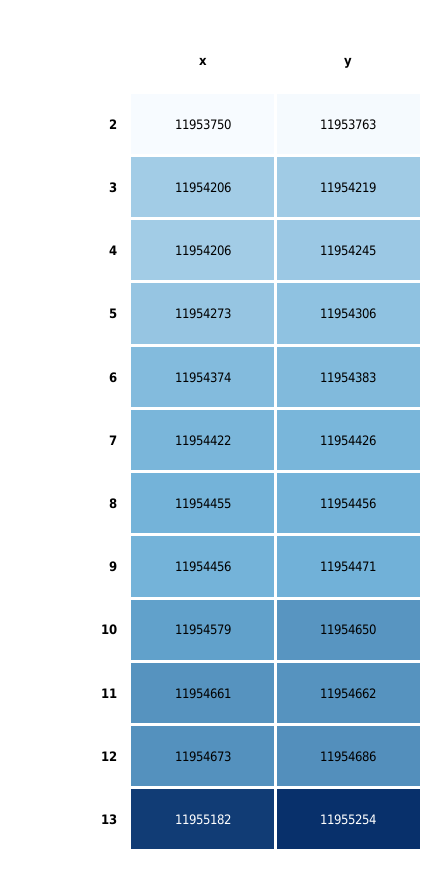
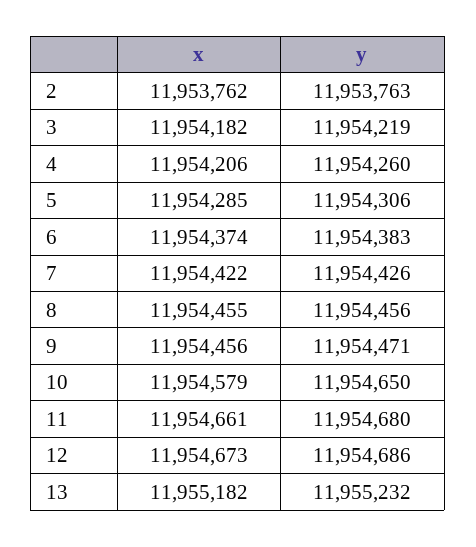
x, 2: 11953750 -> 11953762
x, 3: 11954206 -> 11954182
y, 4: 11954245 -> 11954260
x, 5: 11954273 -> 11954285
y, 11: 11954662 -> 11954680
y, 13: 11955254 -> 11955232

